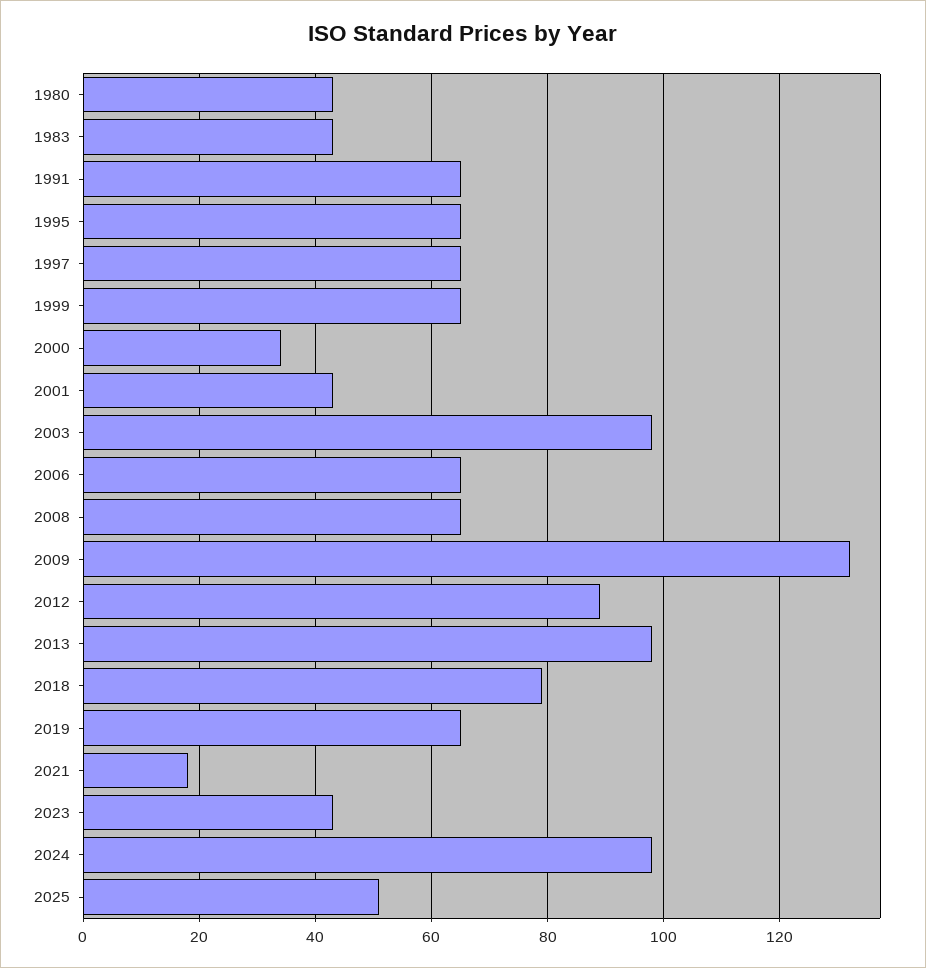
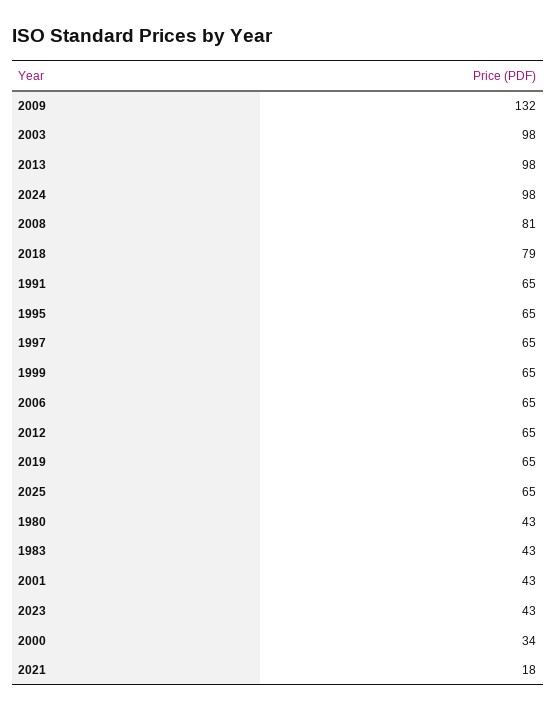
2008: 65 -> 81
2012: 90 -> 65
2025: 50 -> 65

